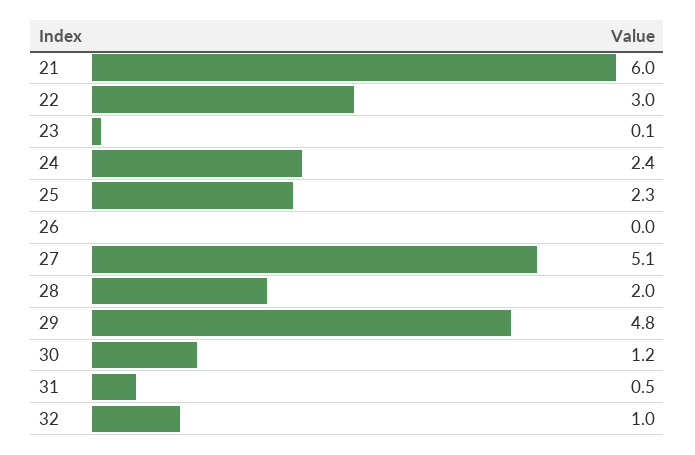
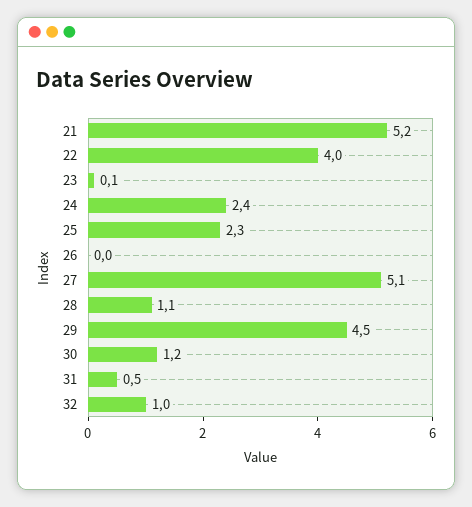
21: 6 -> 5.2
22: 3 -> 4
28: 2 -> 1.1
29: 4.8 -> 4.5

